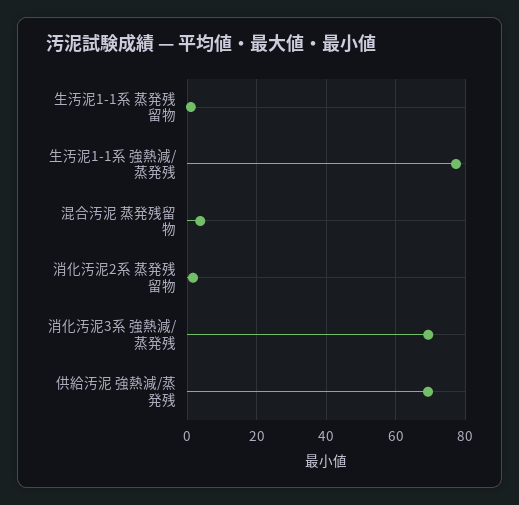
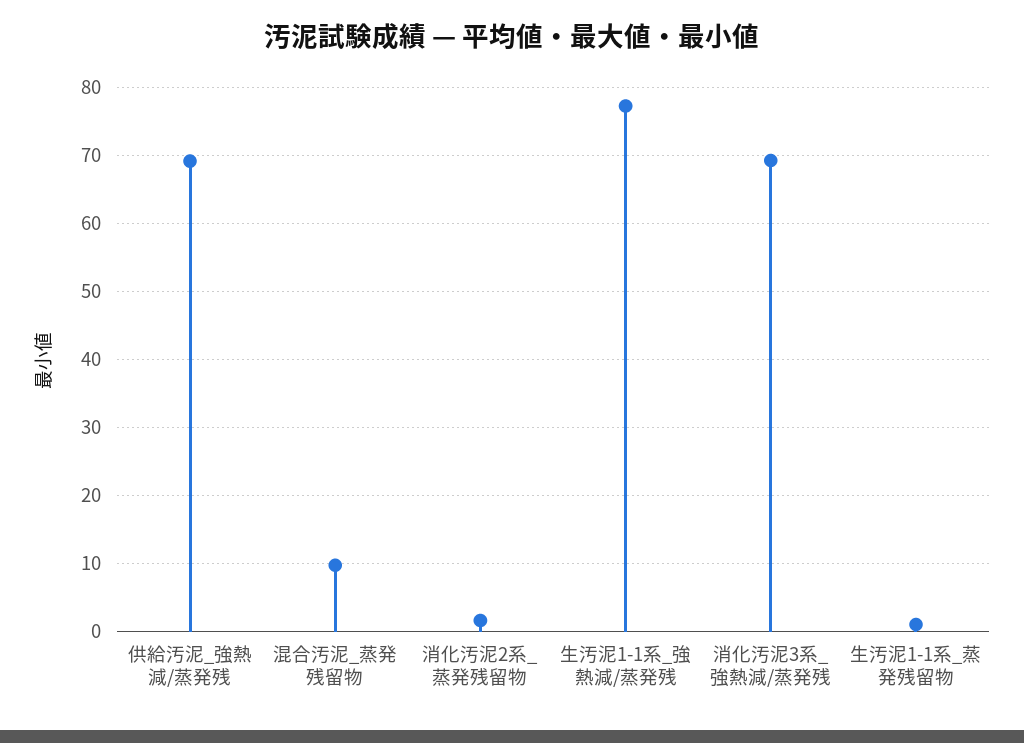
混合汚泥 蒸発残留物: 4 -> 10

